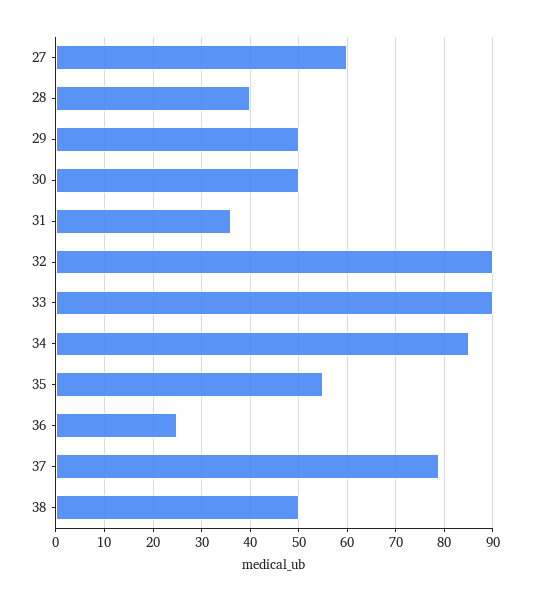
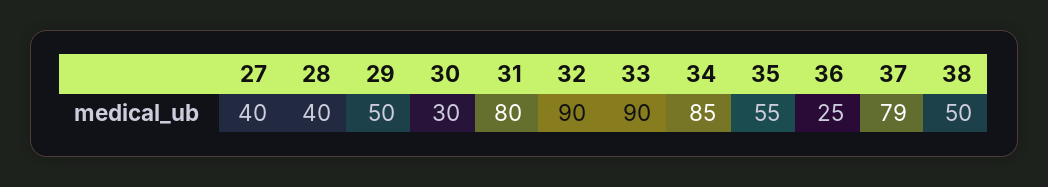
27: 60 -> 40
30: 50 -> 30
31: 35 -> 80

